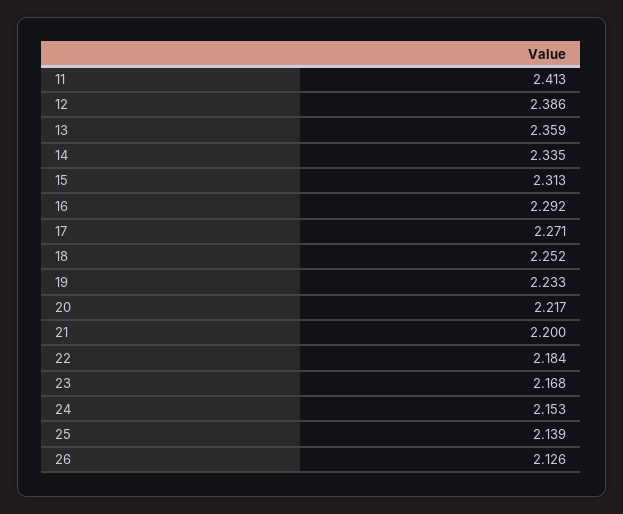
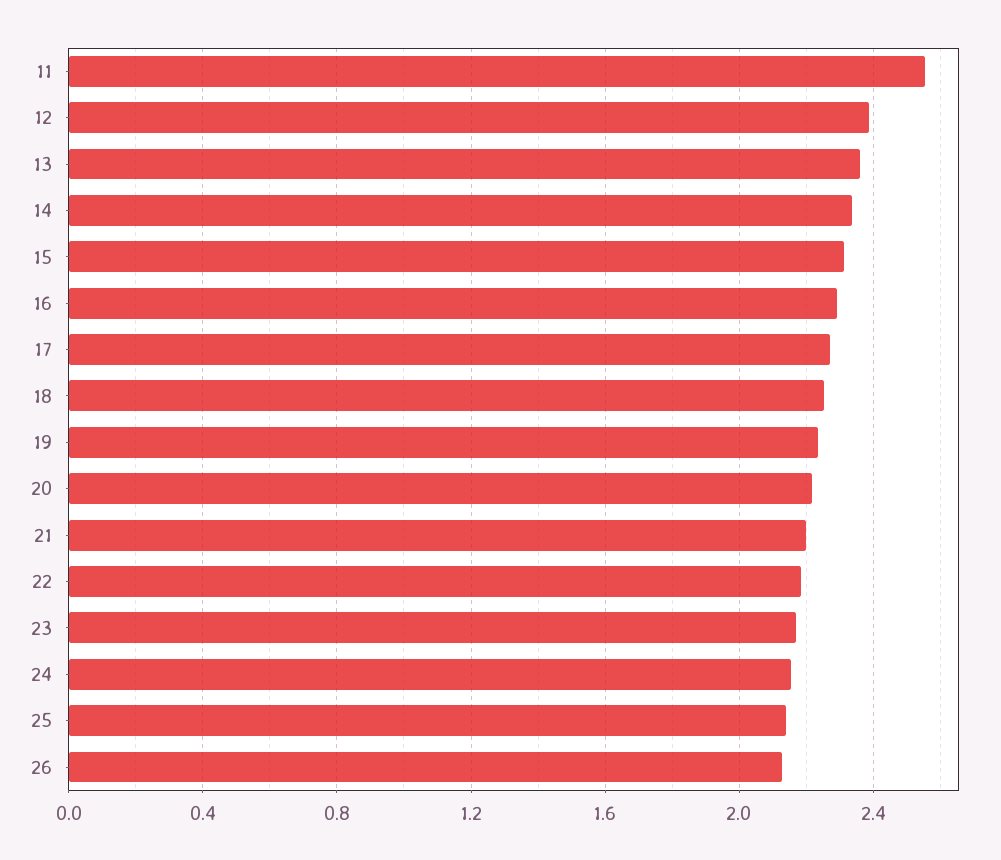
11: 2.413 -> 2.55

